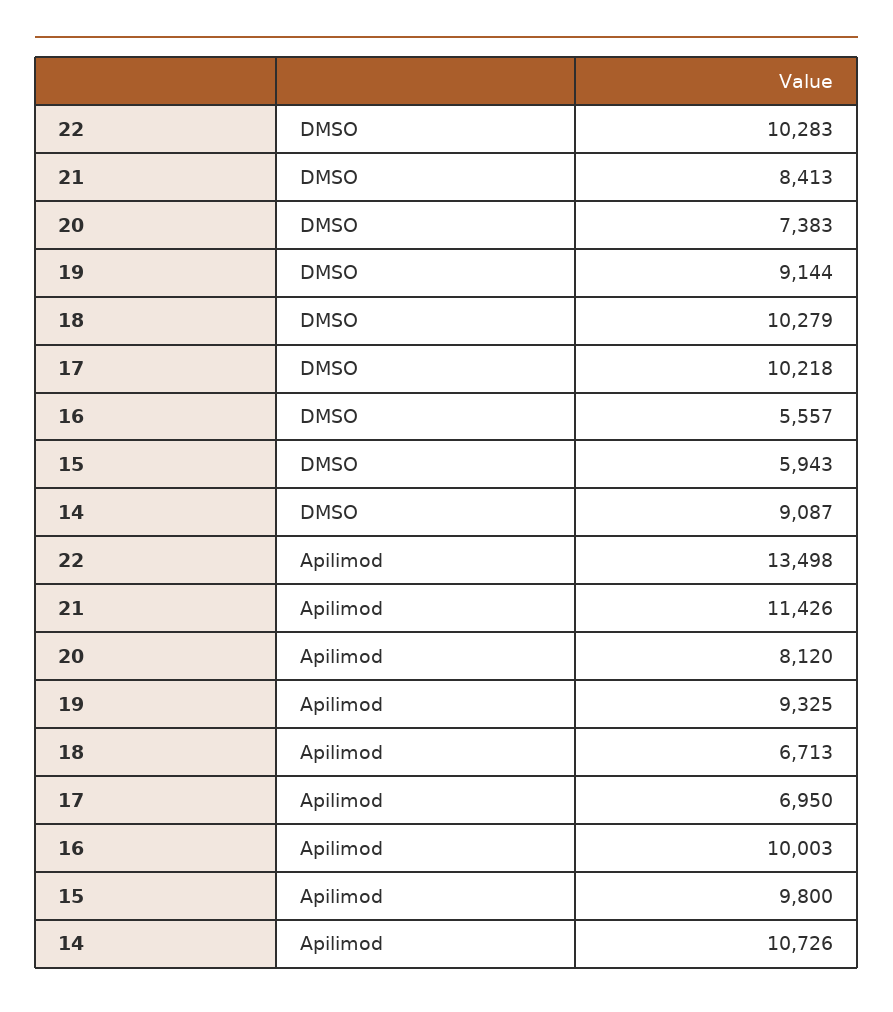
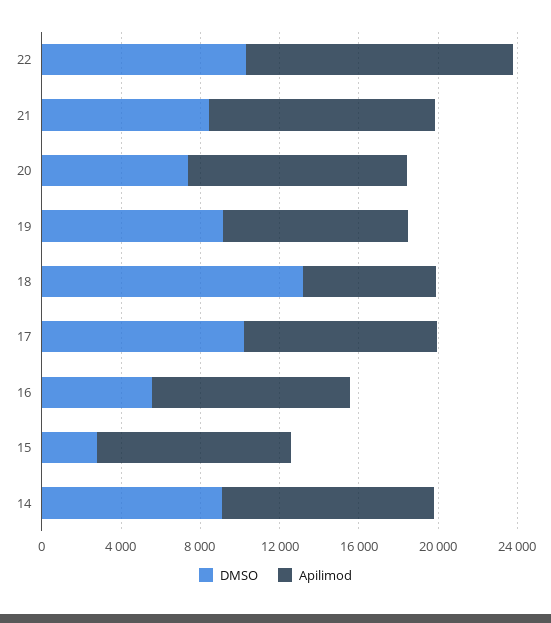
DMSO, 18: 10279 -> 13000
DMSO, 15: 5943 -> 3000
Apilimod, 20: 8120 -> 11000
Apilimod, 17: 6950 -> 10000

